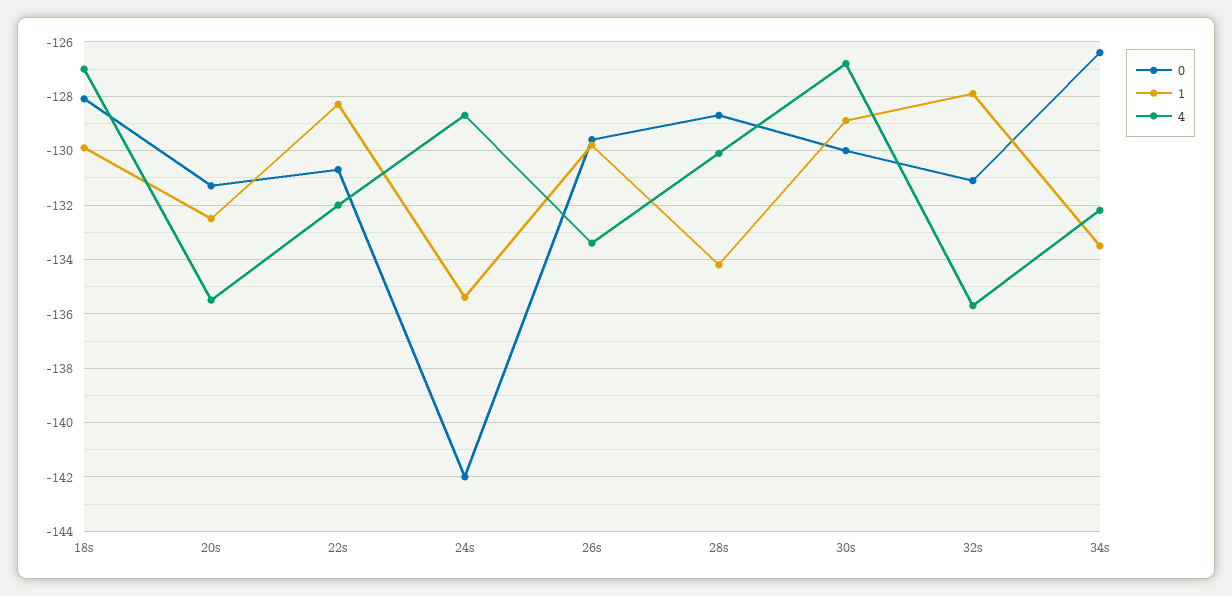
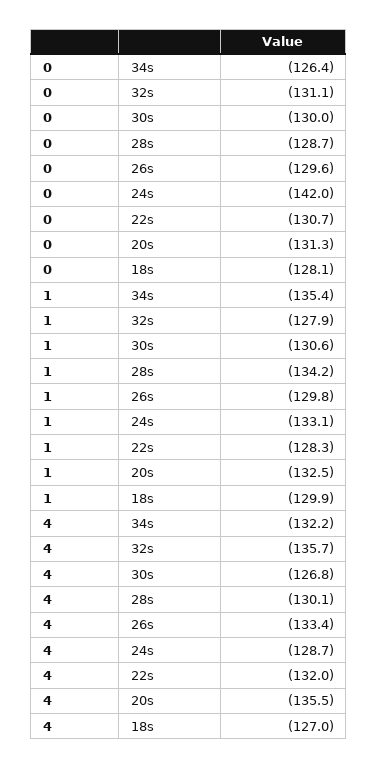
1, 24s: -135.5 -> -133.1
1, 30s: -129 -> -130.6
1, 34s: -133.5 -> -135.4

